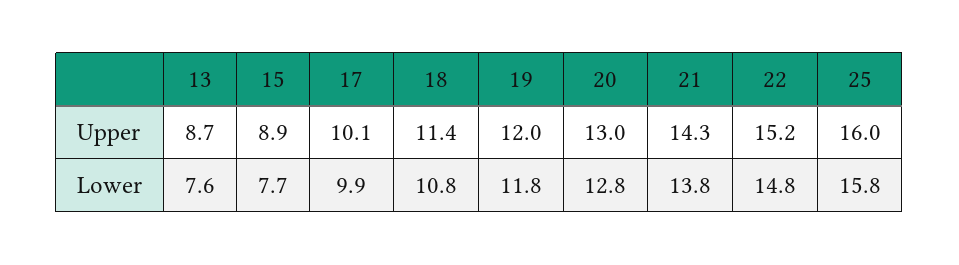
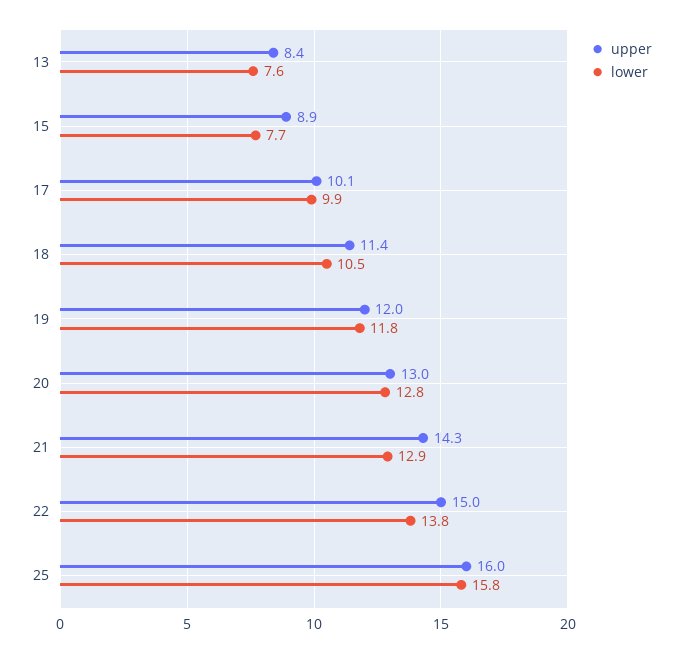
Upper, 13: 8.7 -> 8.4
Upper, 22: 15.2 -> 15
Lower, 18: 10.8 -> 10.5
Lower, 21: 13.8 -> 12.9
Lower, 22: 14.8 -> 13.8

